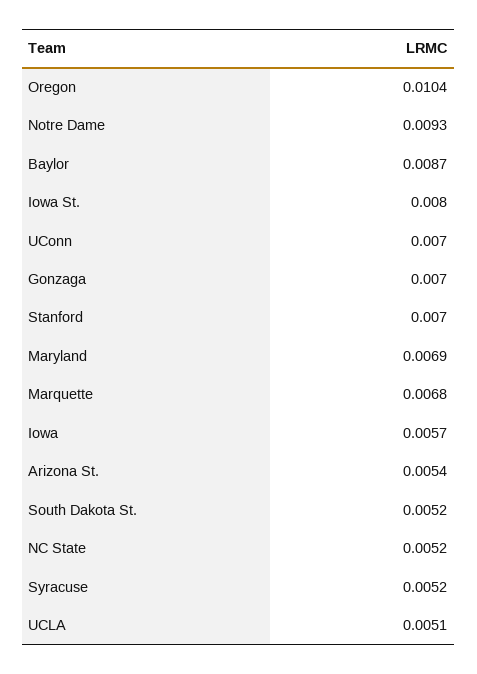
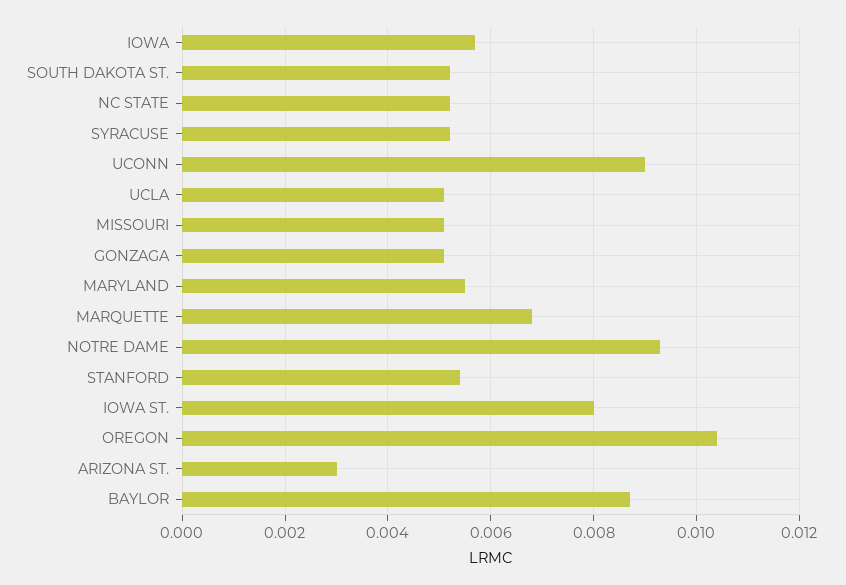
UConn: 0.007 -> 0.009
Gonzaga: 0.007 -> 0.005
Stanford: 0.007 -> 0.0055
Maryland: 0.0069 -> 0.0055
Arizona St.: 0.0054 -> 0.003
MISSOURI: none -> 0.005

